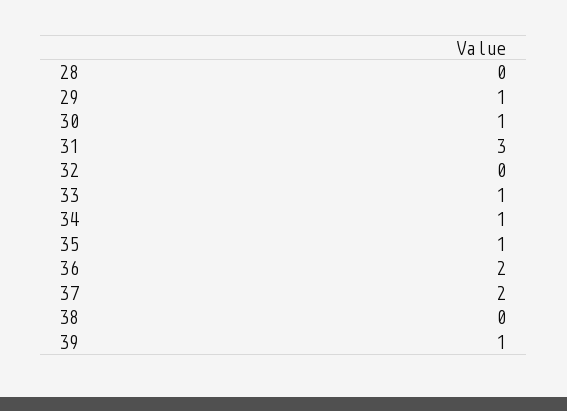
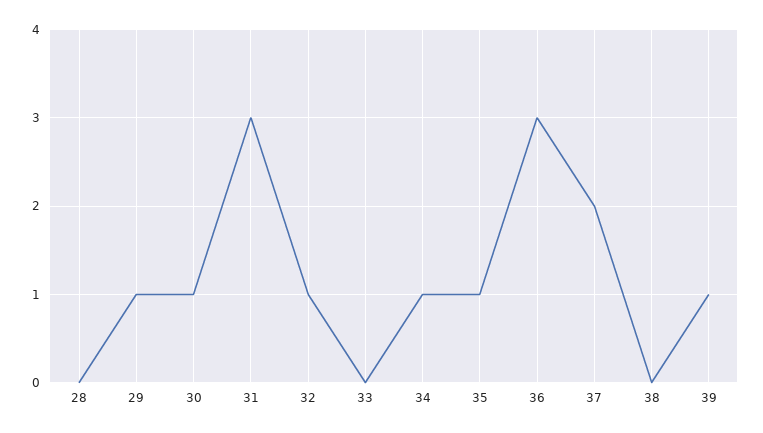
32: 0 -> 1
33: 1 -> 0
36: 2 -> 3

